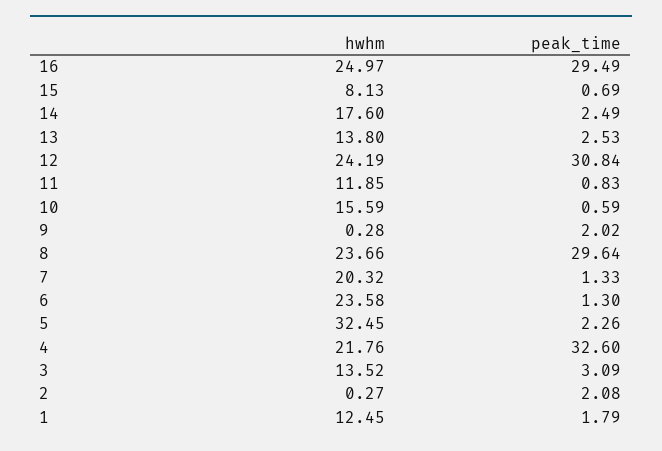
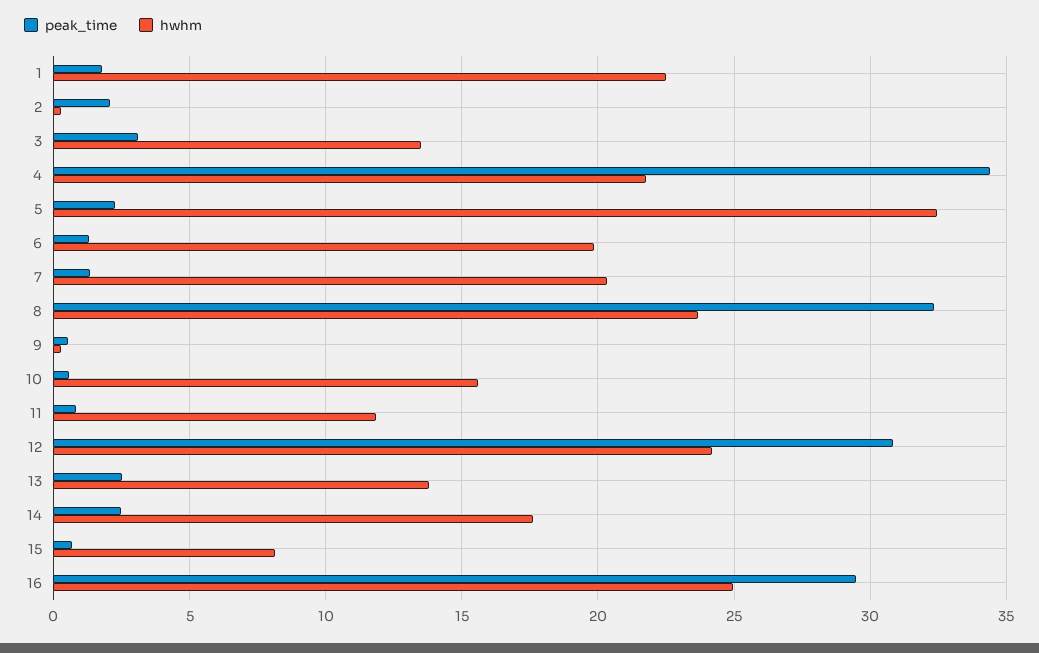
peak_time, 9: 2.02 -> 0.5
peak_time, 8: 29.64 -> 32.5
hwhm, 6: 23.58 -> 20
peak_time, 4: 32.6 -> 34.5
hwhm, 1: 12.45 -> 22.5

